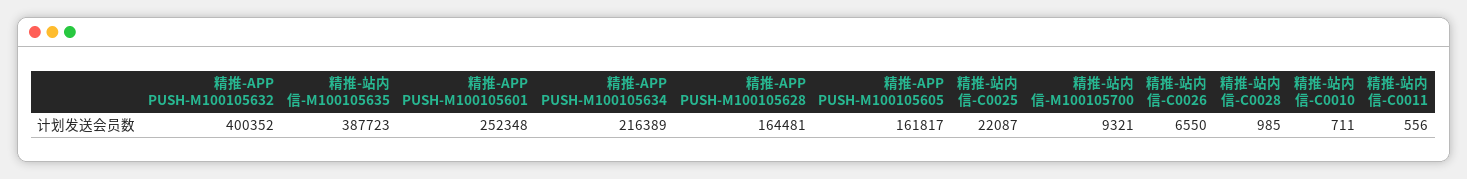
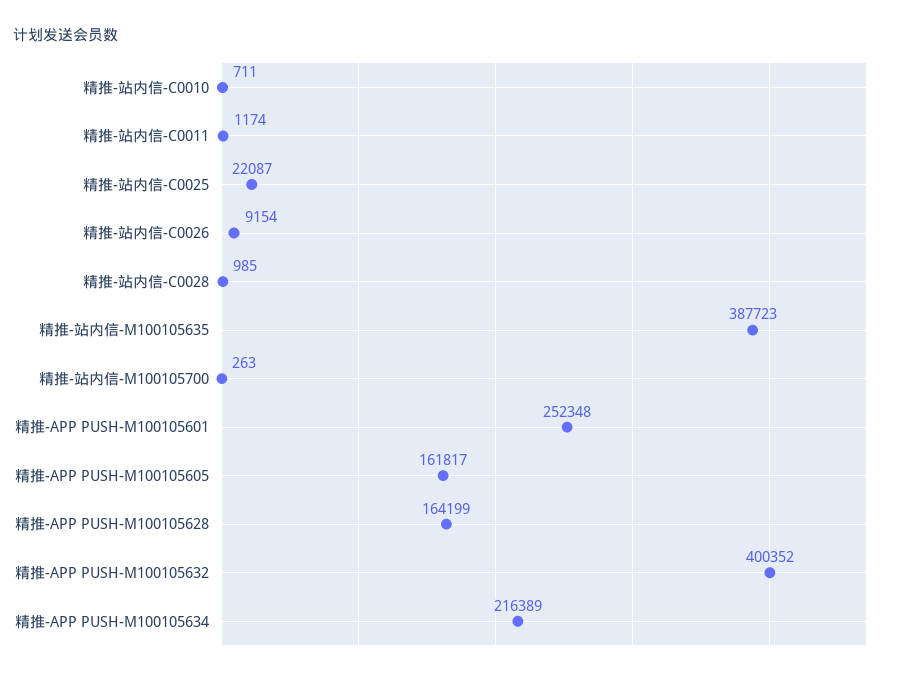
精推-APP PUSH-M100105628: 164481 -> 164199
精推-站内信-M100105700: 9321 -> 263
精推-站内信-C0026: 6550 -> 9154
精推-站内信-C0011: 556 -> 1174

